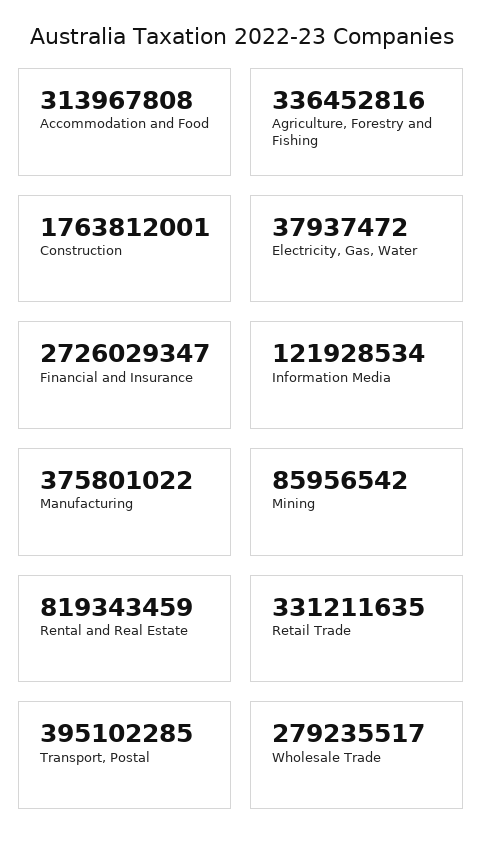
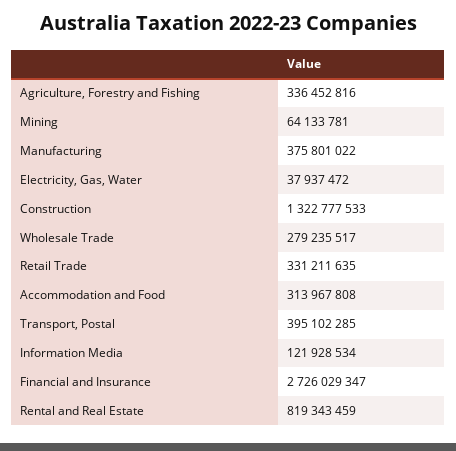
Construction: 1763812001 -> 1322777533
Mining: 85956542 -> 64133781

